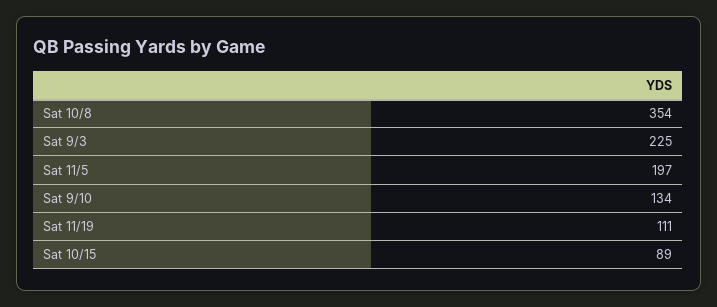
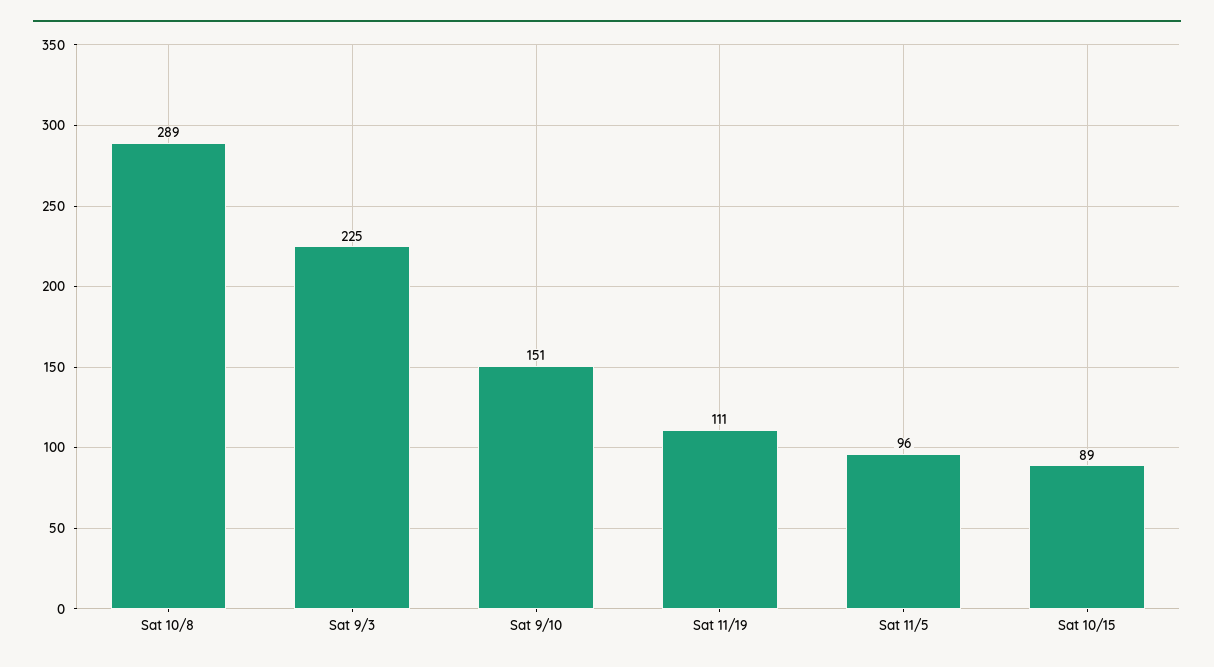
Sat 10/8: 354 -> 289
Sat 11/5: 197 -> 96
Sat 9/10: 134 -> 151

